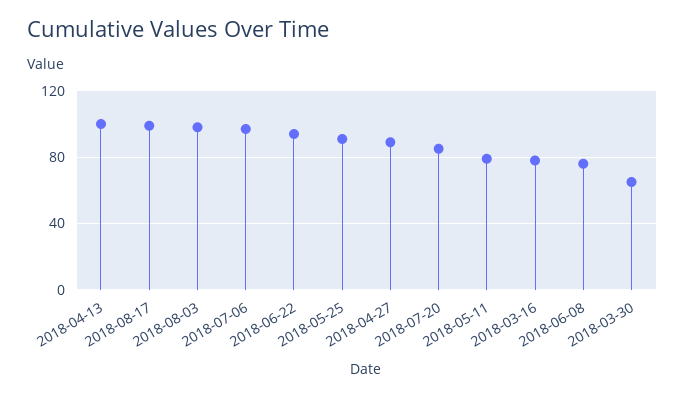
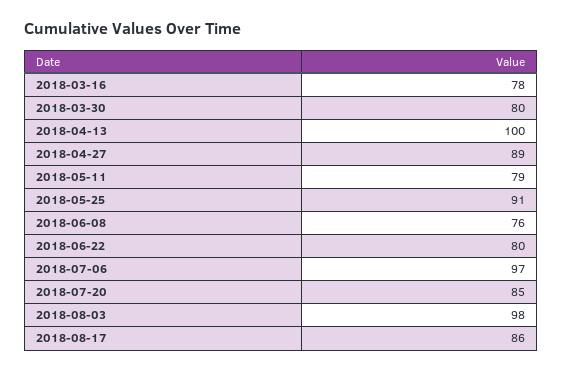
2018-08-17: 100 -> 86
2018-06-22: 95 -> 80
2018-03-30: 65 -> 80

